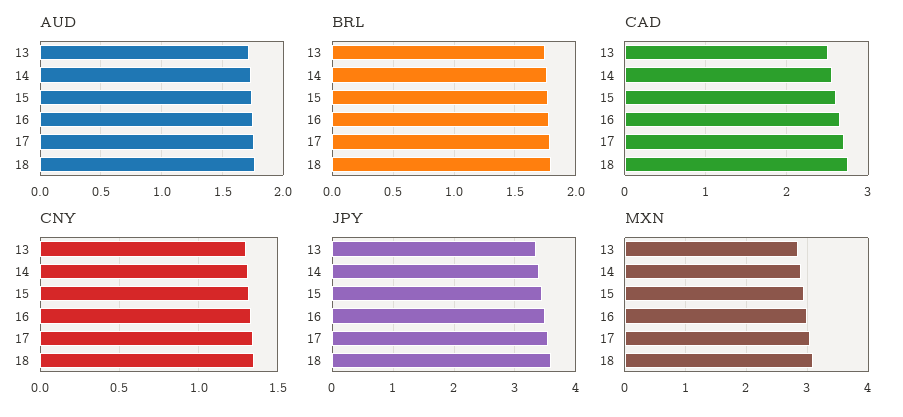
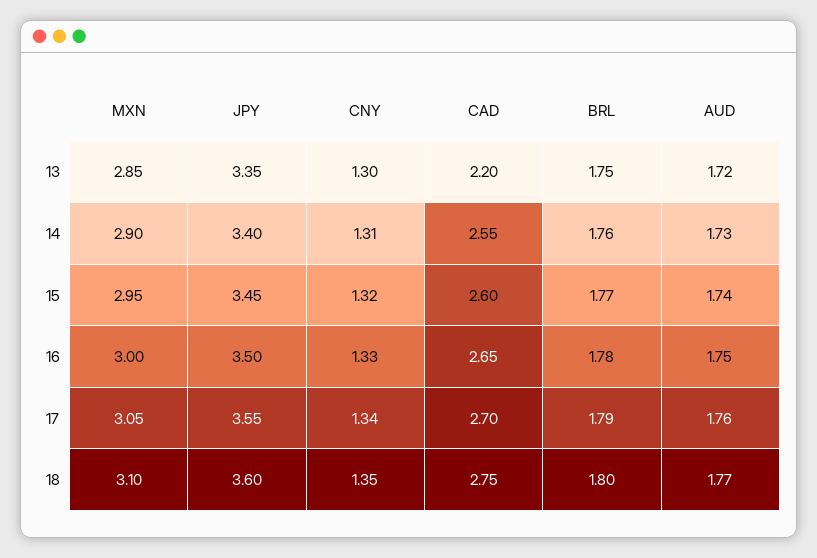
CAD, 13: 2.5 -> 2.2

